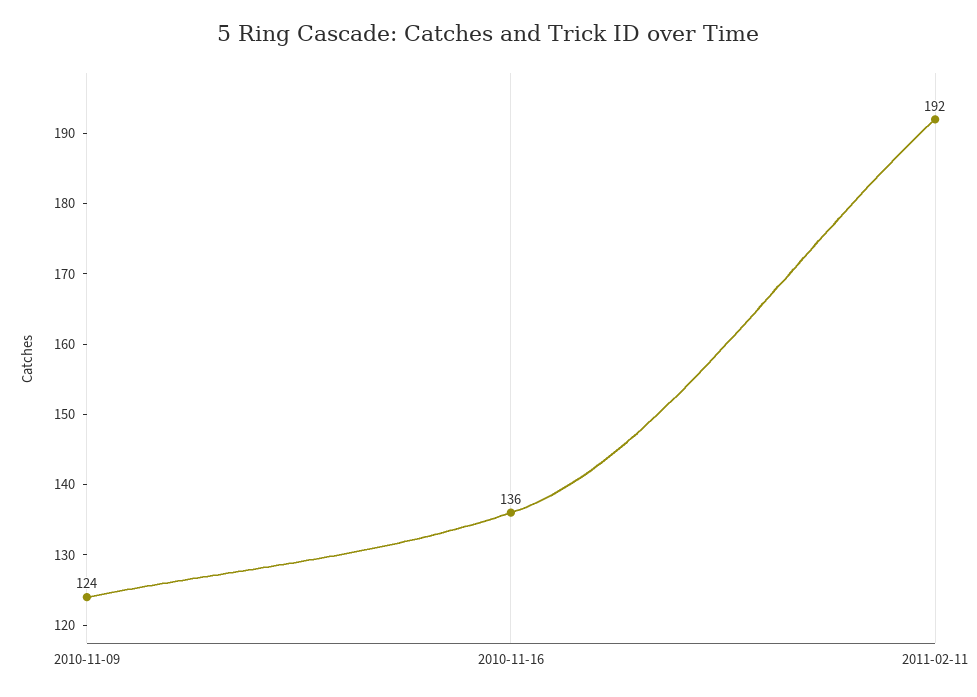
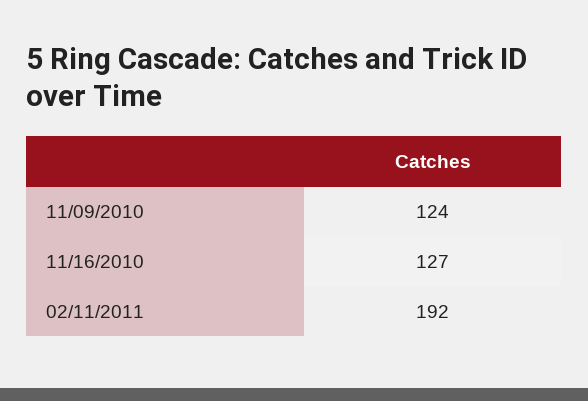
2010-11-16: 136 -> 127

